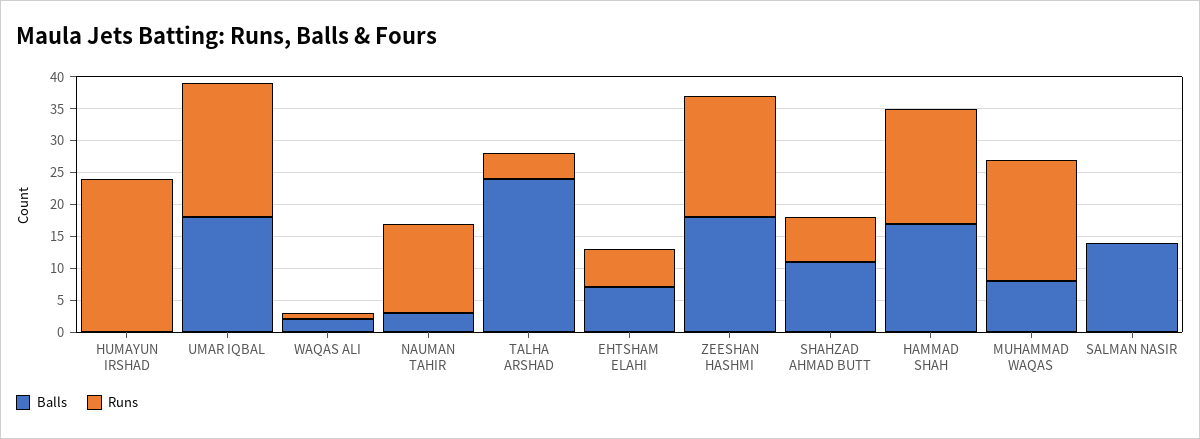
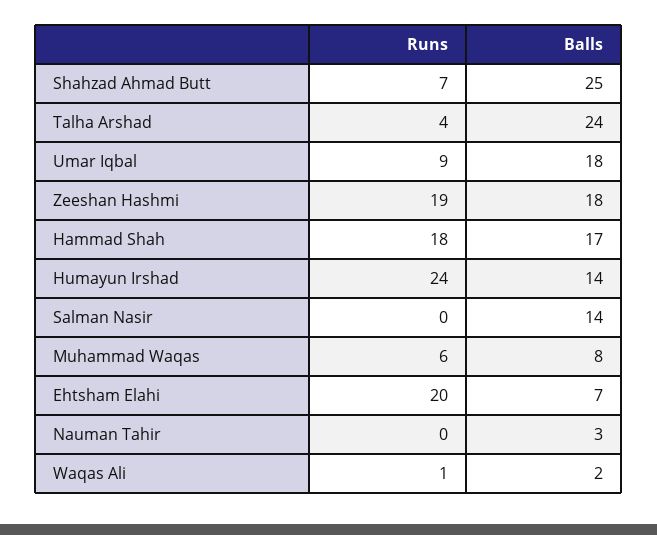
Balls, HUMAYUN IRSHAD: 0 -> 14
Runs, UMAR IQBAL: 20 -> 9
Runs, NAUMAN TAHIR: 15 -> 0
Runs, EHTSHAM ELAHI: 5 -> 20
Balls, SHAHZAD AHMAD BUTT: 10 -> 25
Runs, MUHAMMAD WAQAS: 20 -> 6

